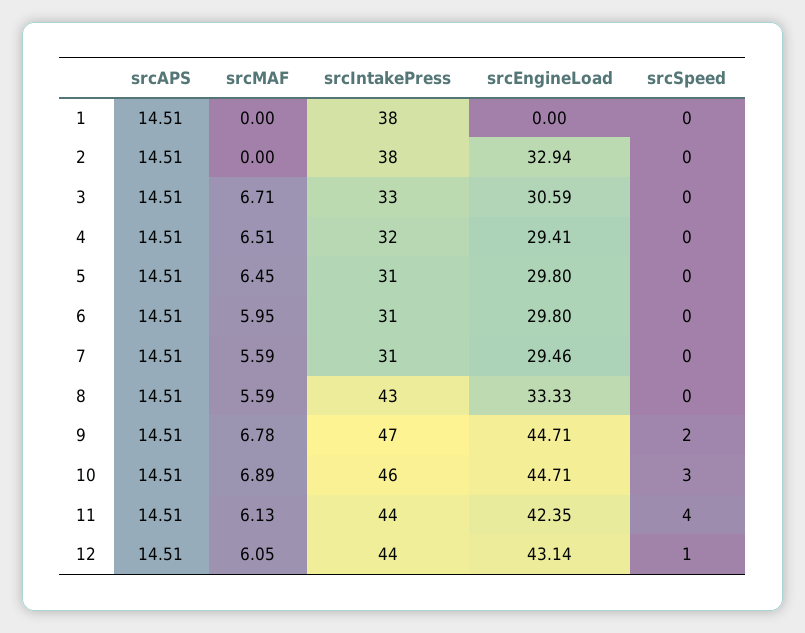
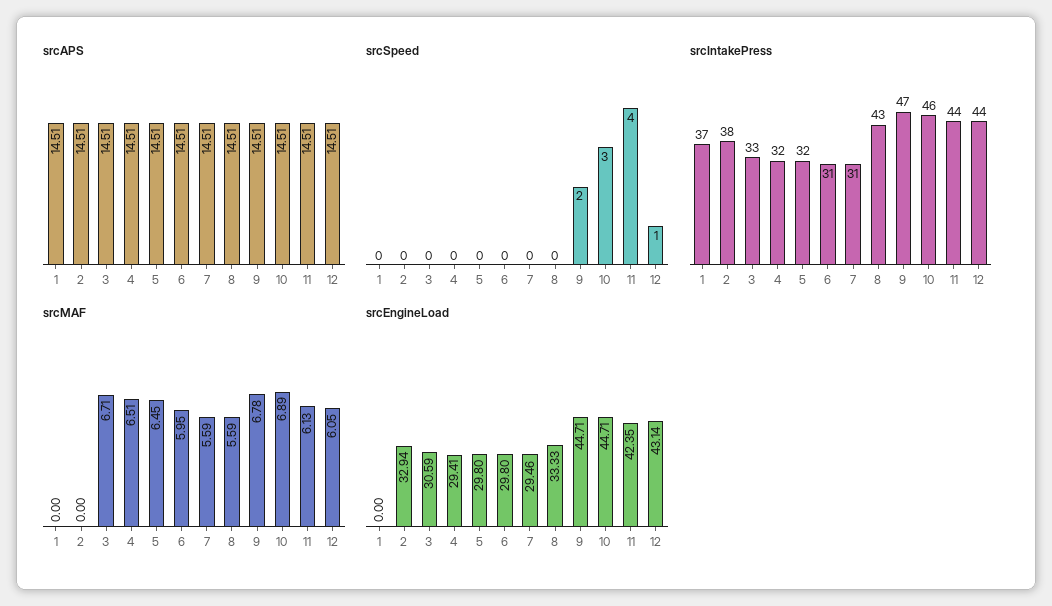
srcIntakePress, 1: 38 -> 37
srcIntakePress, 5: 31 -> 32

